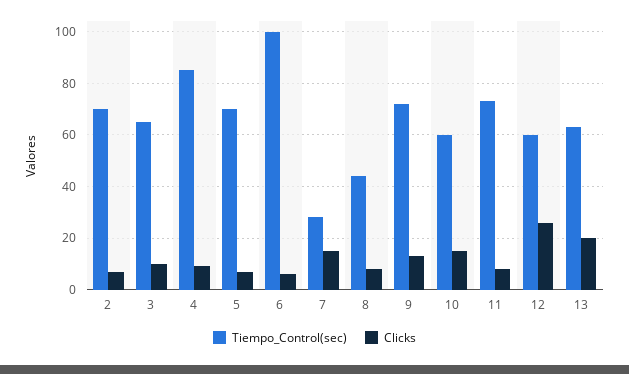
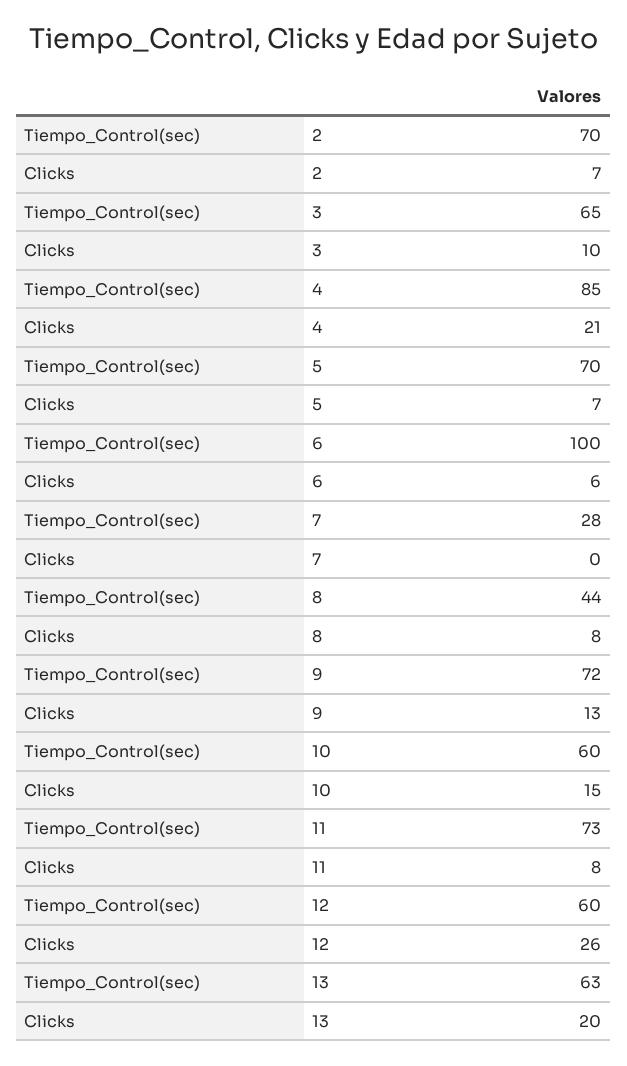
Clicks, 4: 10 -> 21
Clicks, 7: 15 -> 0

